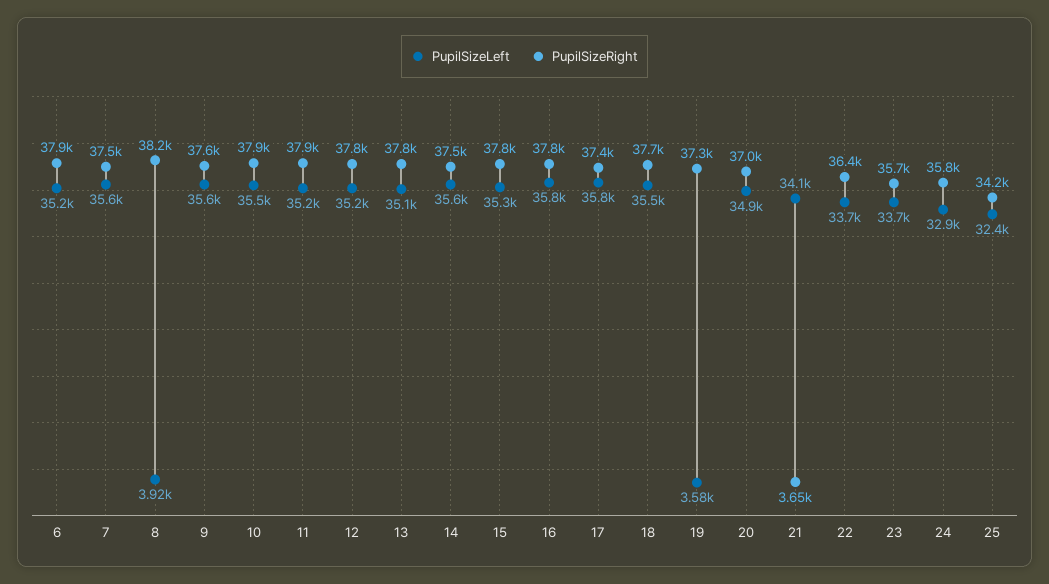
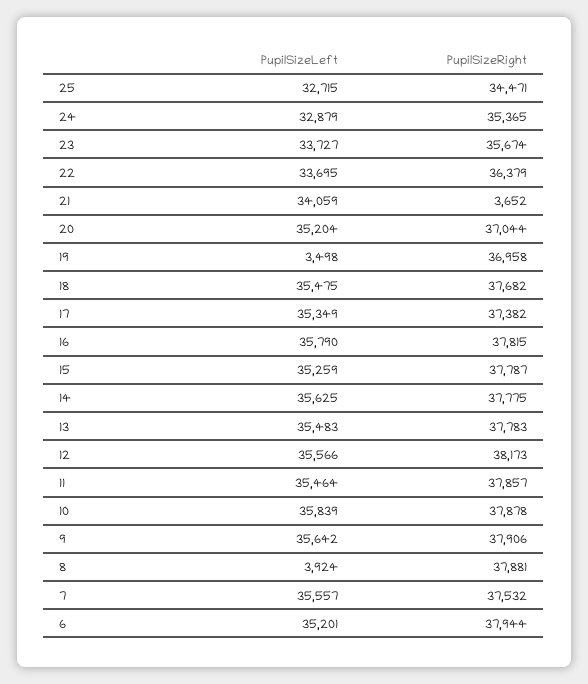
PupilSizeRight, 8: 38200 -> 37881
PupilSizeRight, 9: 37600 -> 37906
PupilSizeLeft, 10: 35500 -> 35839
PupilSizeLeft, 11: 35200 -> 35464
PupilSizeLeft, 12: 35200 -> 35566
PupilSizeRight, 12: 37800 -> 38173
PupilSizeLeft, 13: 35100 -> 35483
PupilSizeRight, 14: 37500 -> 37775
PupilSizeLeft, 17: 35800 -> 35349
PupilSizeLeft, 19: 3580 -> 3498
PupilSizeRight, 19: 37300 -> 36958
PupilSizeLeft, 20: 34900 -> 35204
PupilSizeRight, 24: 35800 -> 35365
PupilSizeLeft, 25: 32400 -> 32715
PupilSizeRight, 25: 34200 -> 34471

